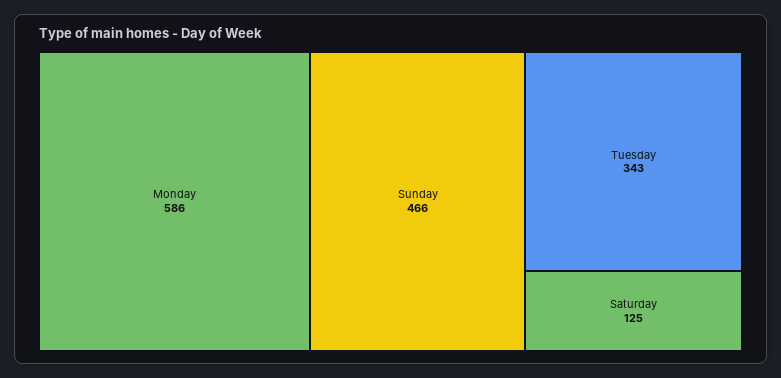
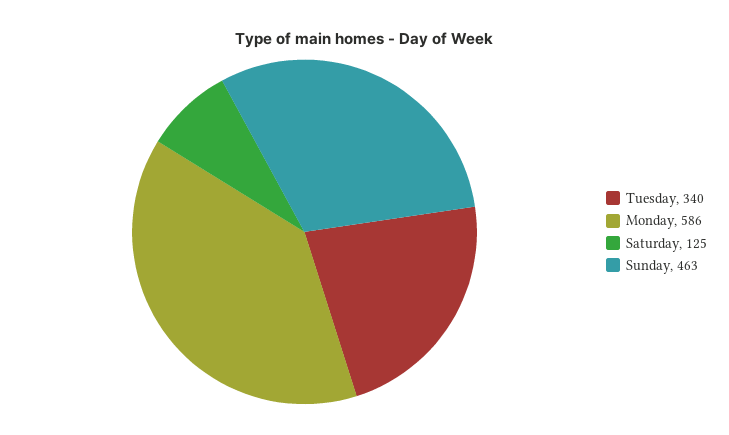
Sunday: 466 -> 463
Tuesday: 343 -> 340

